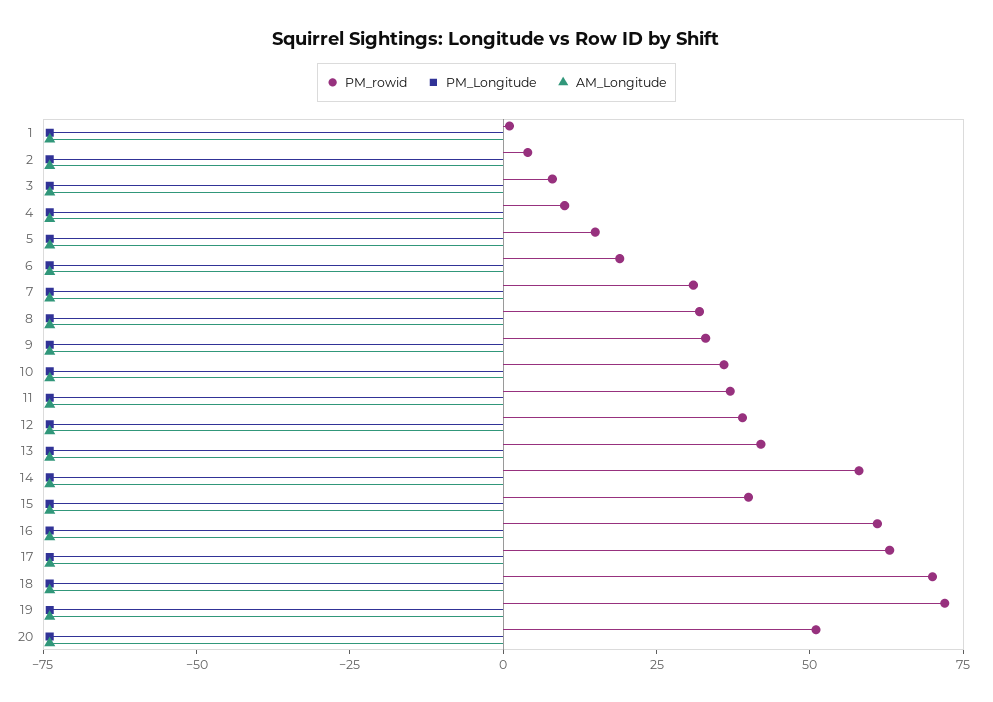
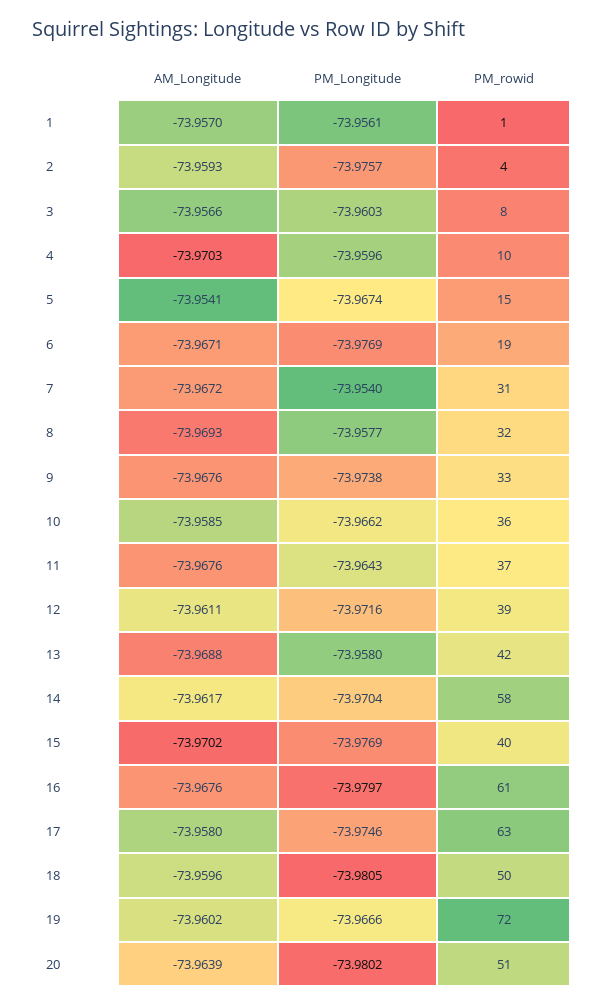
PM_rowid, 18: 70 -> 50

